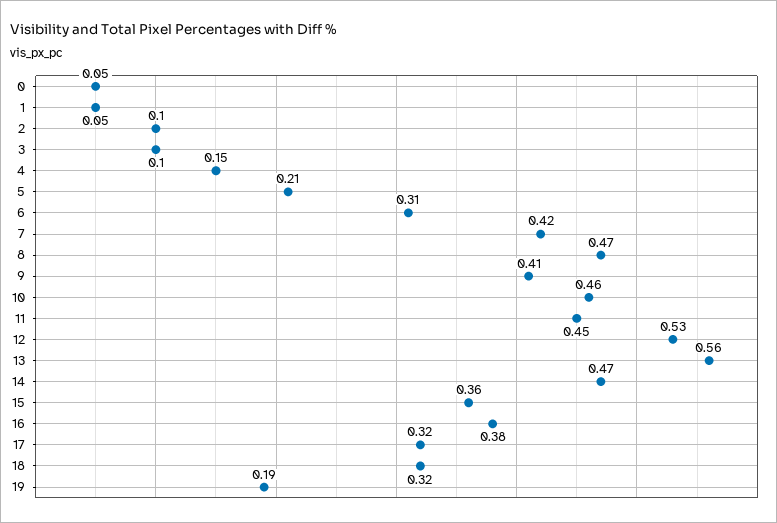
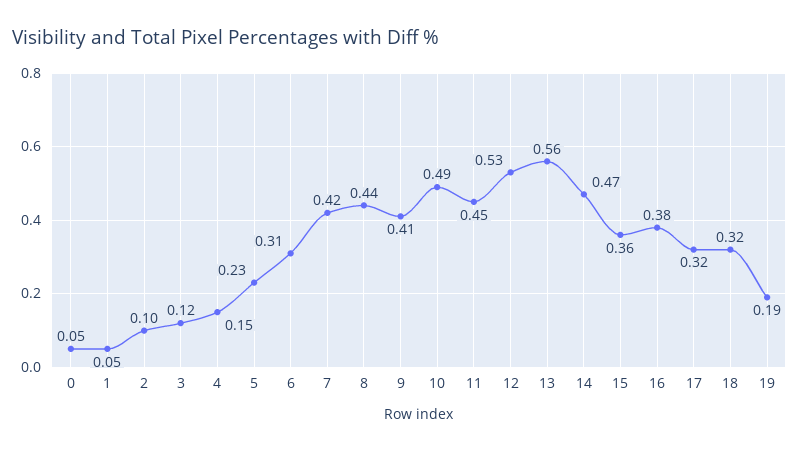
3: 0.1 -> 0.12
5: 0.21 -> 0.23
8: 0.47 -> 0.44
10: 0.46 -> 0.49

